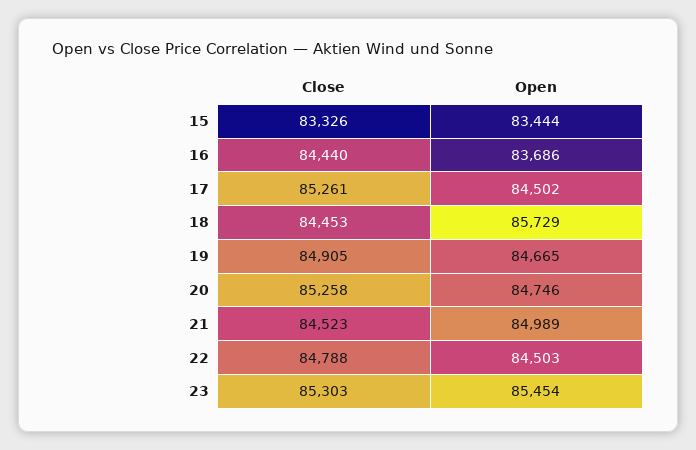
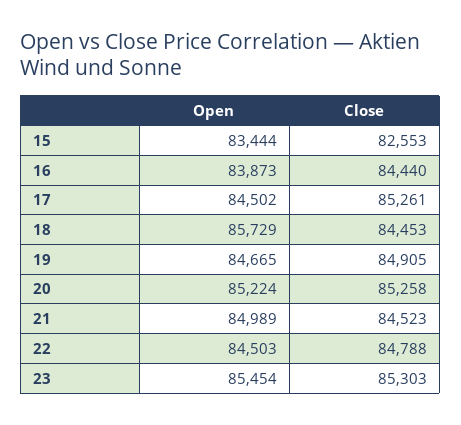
Close, 15: 83326 -> 82553
Open, 16: 83686 -> 83873
Open, 20: 84746 -> 85224

